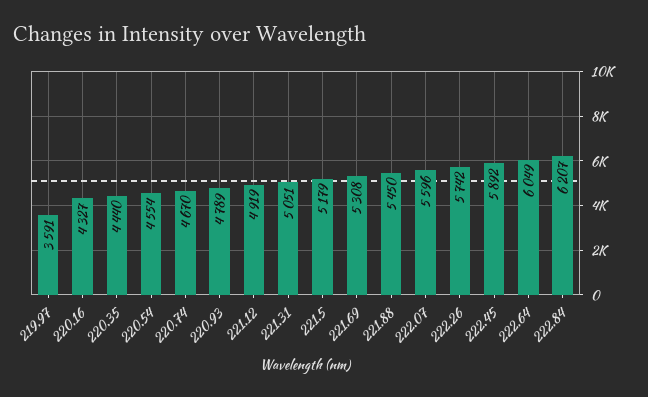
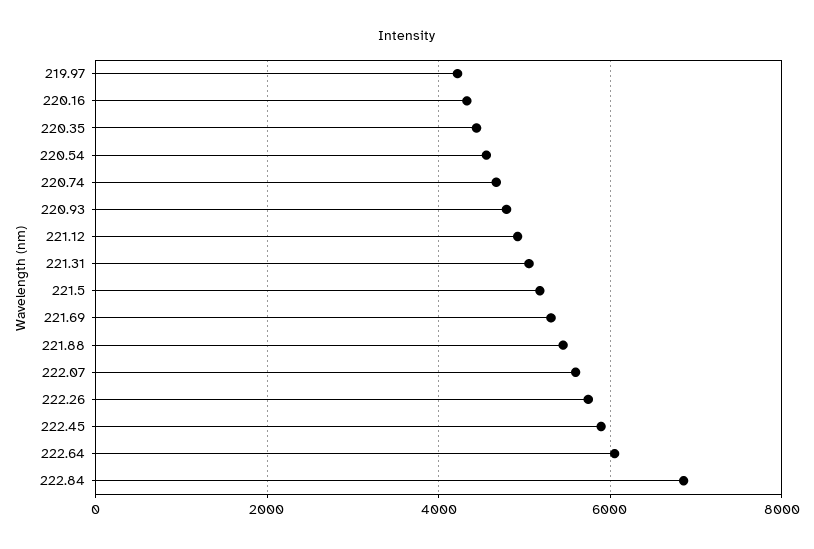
219.97: 3591 -> 4200
222.84: 6207 -> 6800

